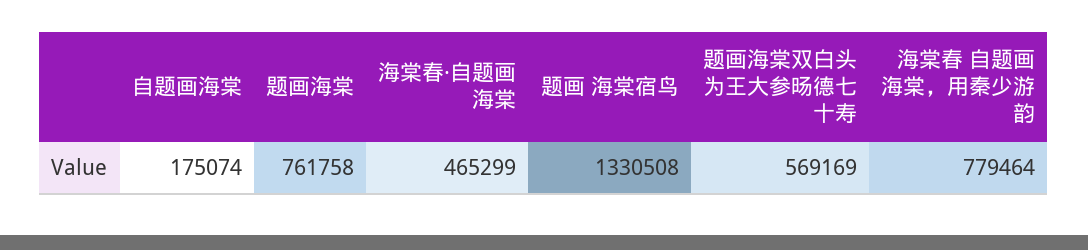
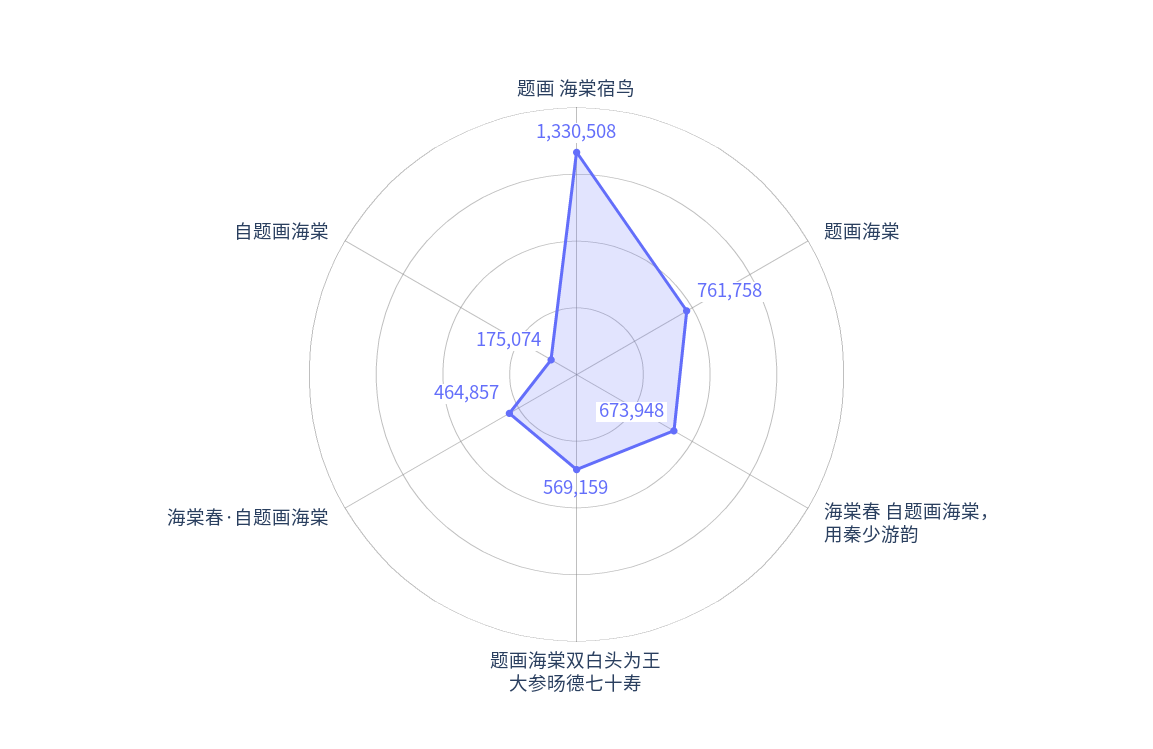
海棠春·自题画海棠: 465299 -> 464857
题画海棠双白头为王大参旸德七十寿: 569169 -> 569159
海棠春 自题画海棠，用秦少游韵: 779464 -> 673948

